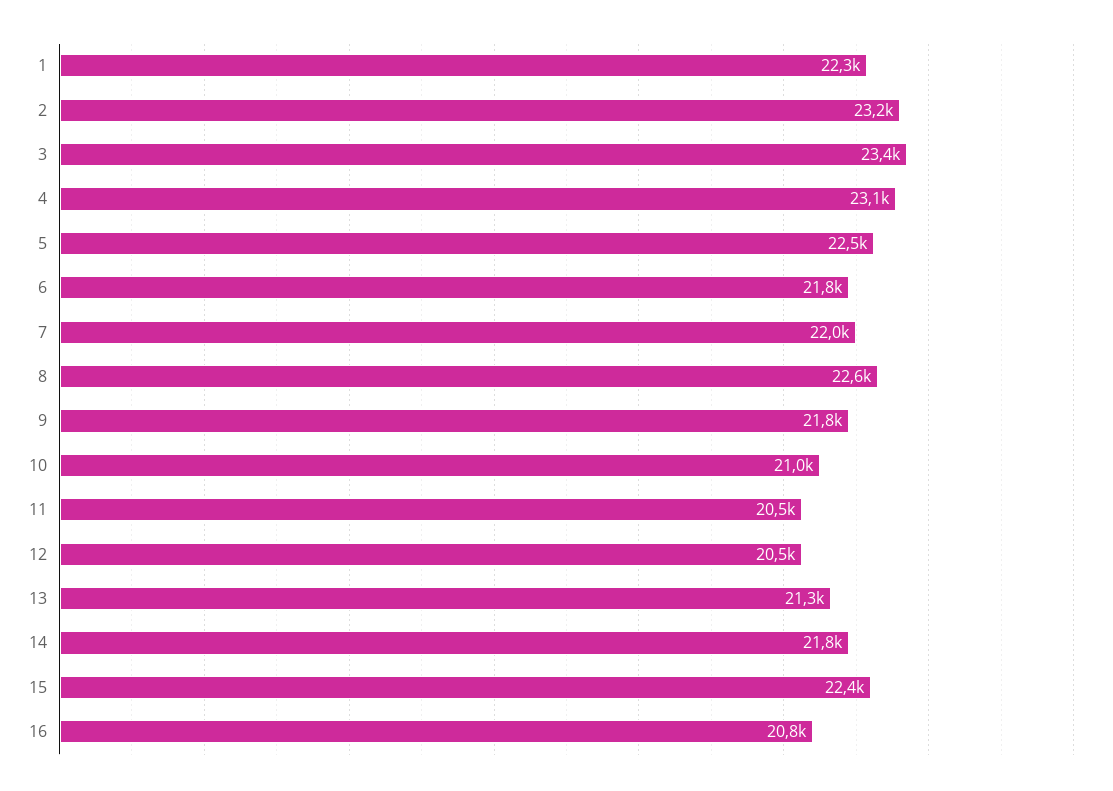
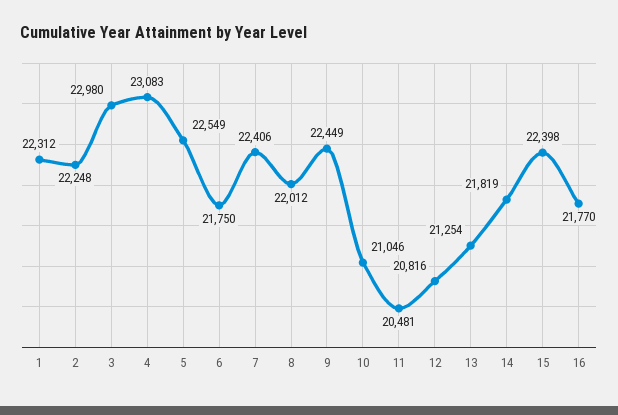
2: 23200 -> 22248
3: 23400 -> 22980
7: 22000 -> 22406
8: 22600 -> 22012
9: 21800 -> 22449
12: 20500 -> 20816
16: 20800 -> 21770

